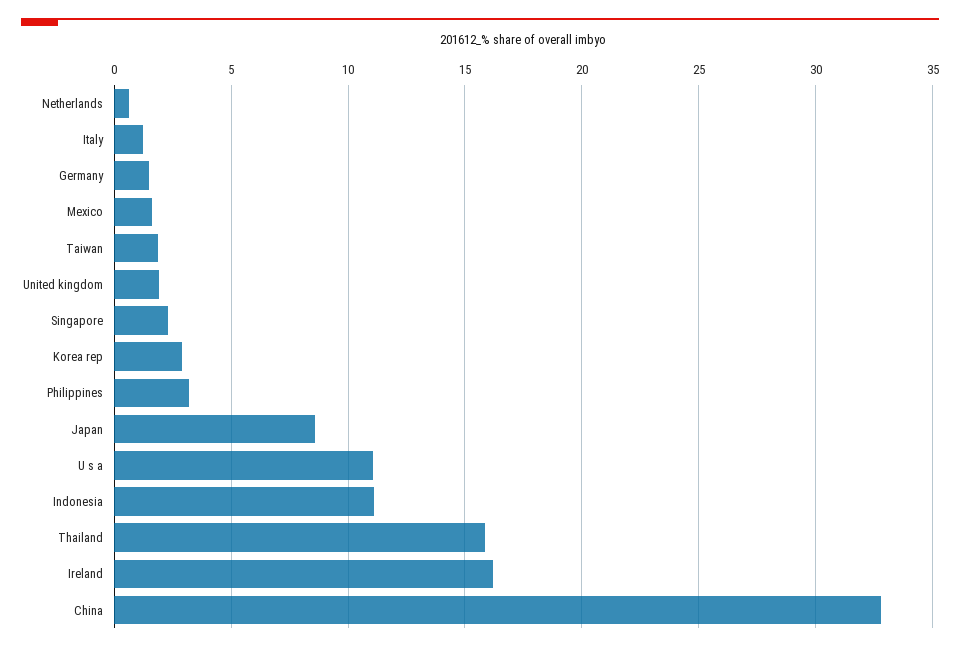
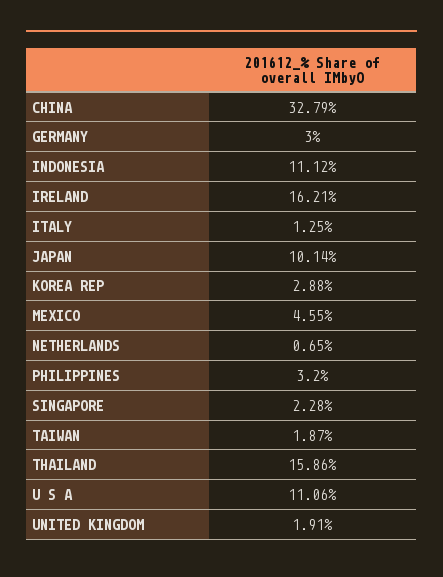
Germany: 1.5 -> 3
Mexico: 1.5 -> 4.55
Japan: 8.5 -> 10.14

